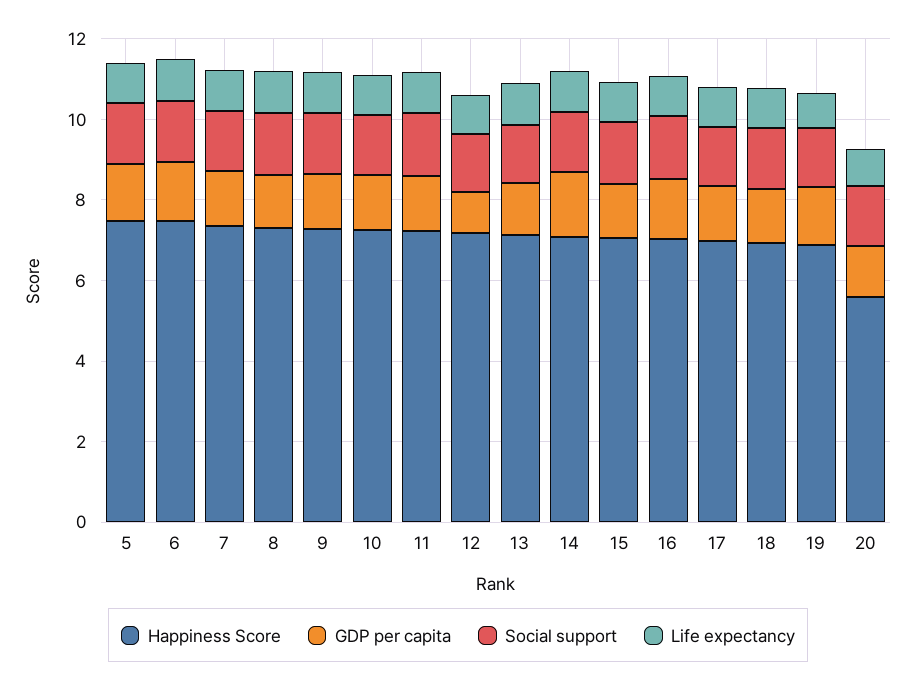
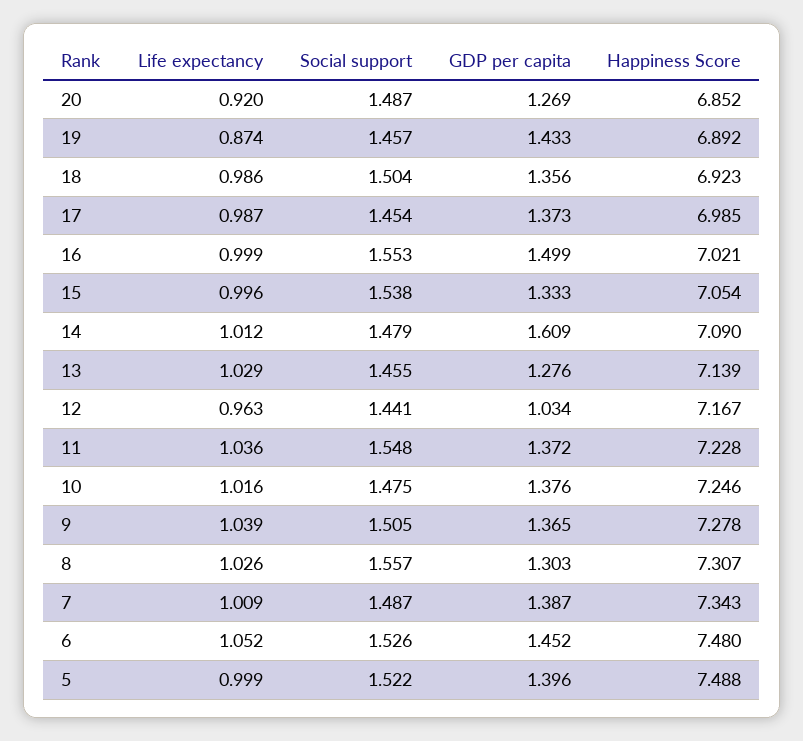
Happiness Score, 20: 5.5 -> 6.852

